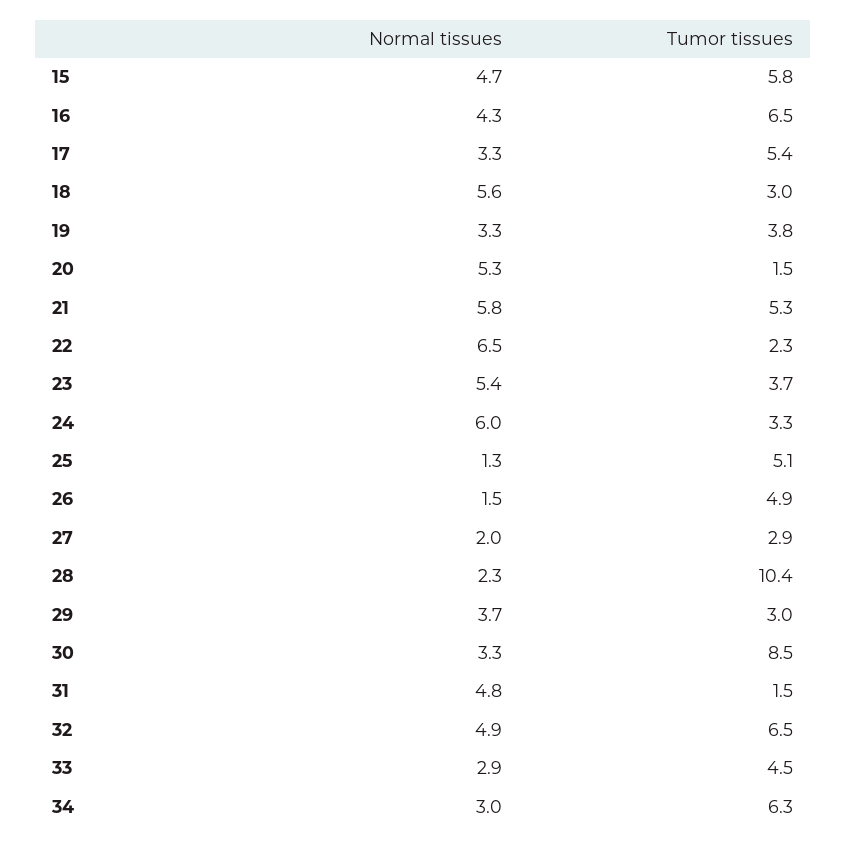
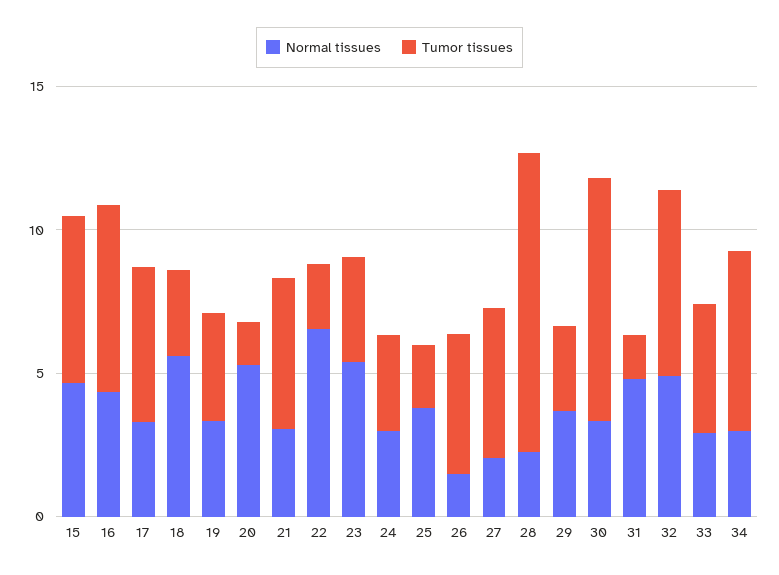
Normal tissues, 21: 5.8 -> 3
Normal tissues, 24: 6 -> 3
Normal tissues, 25: 1.3 -> 4
Tumor tissues, 25: 5.1 -> 2
Tumor tissues, 27: 2.9 -> 5

